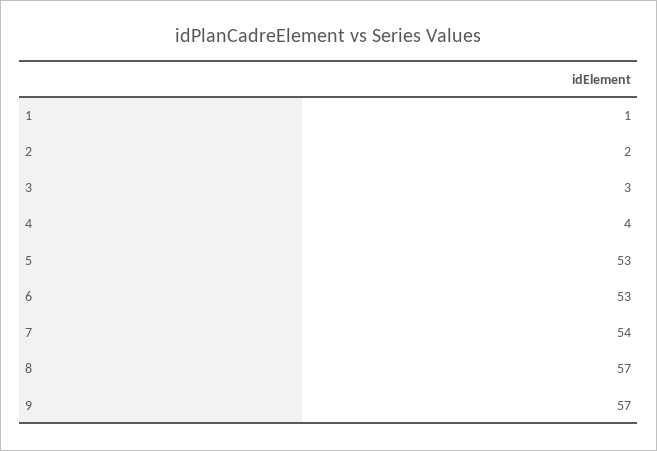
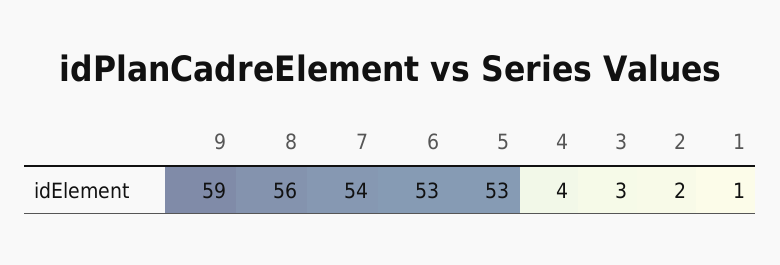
8: 57 -> 56
9: 57 -> 59

